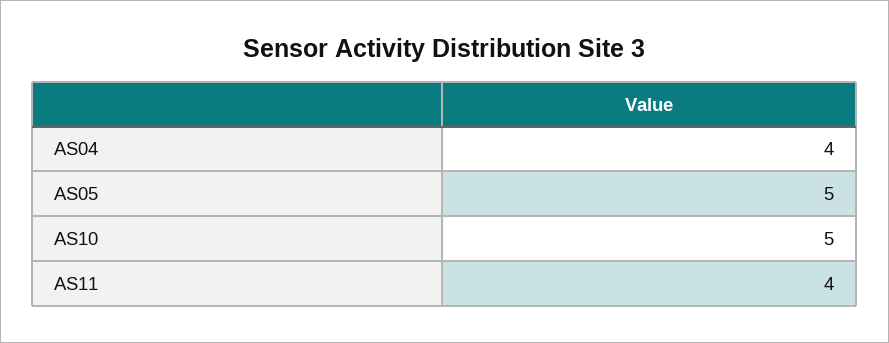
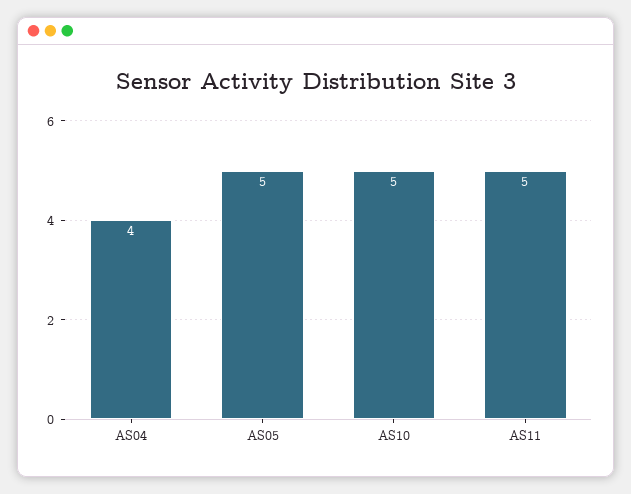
AS11: 4 -> 5

